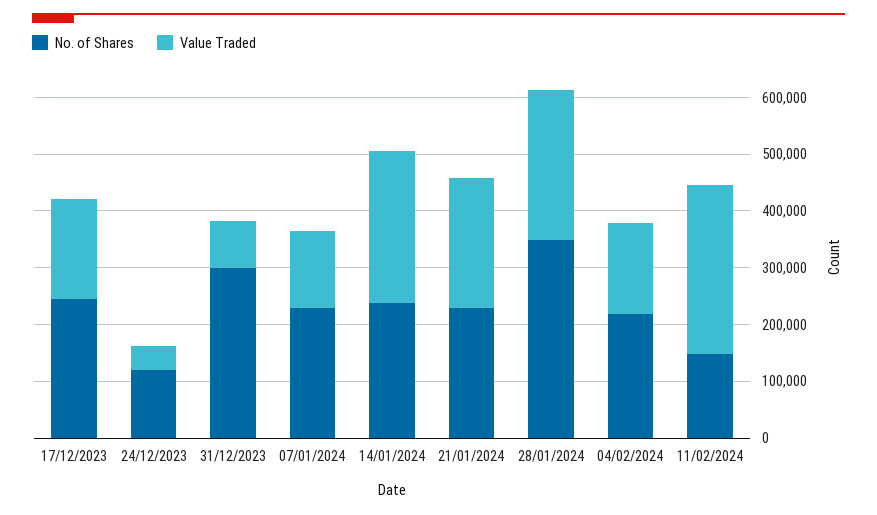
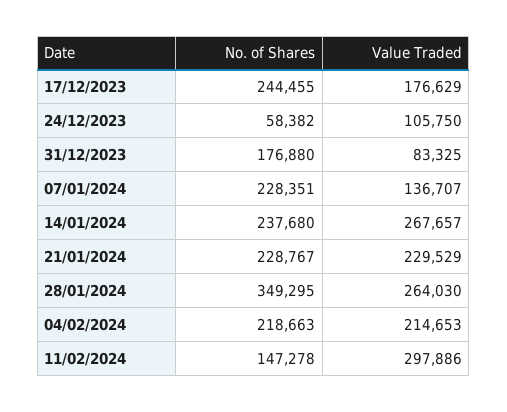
No. of Shares, 24/12/2023: 120000 -> 58382
Value Traded, 24/12/2023: 40000 -> 105750
No. of Shares, 31/12/2023: 300000 -> 176880
Value Traded, 04/02/2024: 160000 -> 214653

